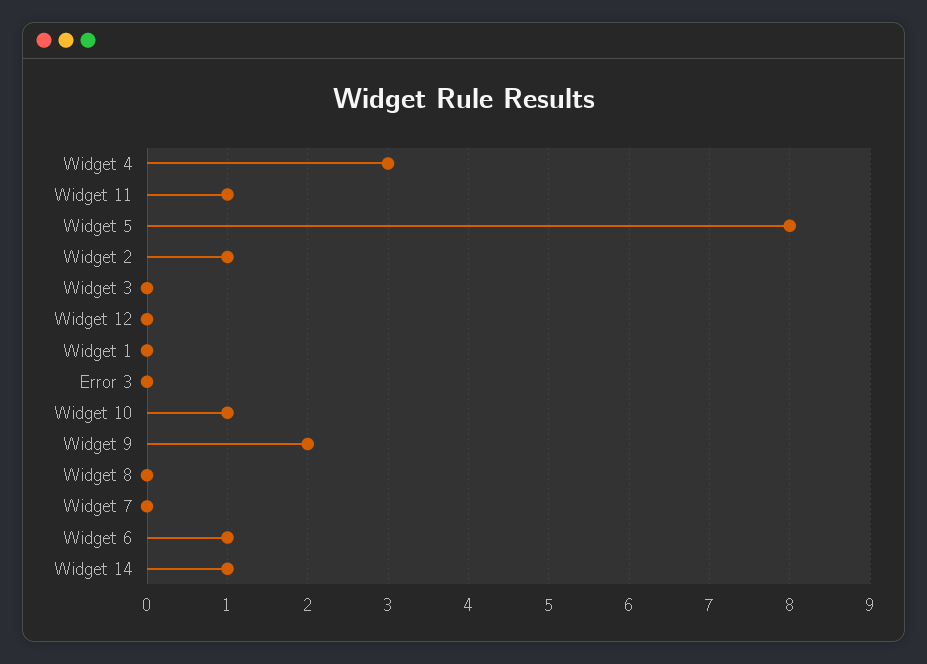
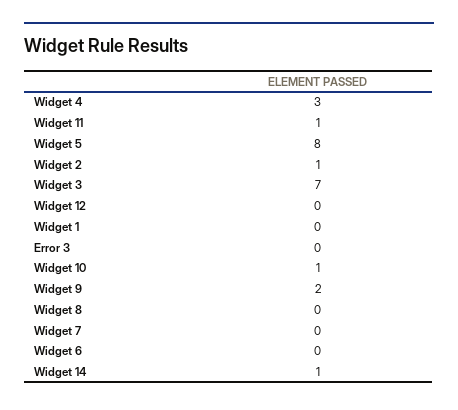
Widget 3: 0 -> 7
Widget 6: 1 -> 0

